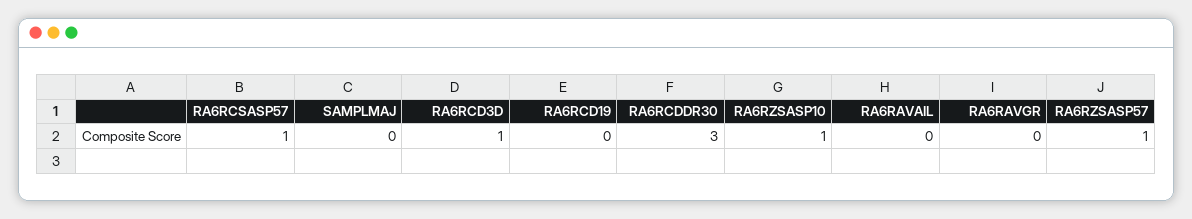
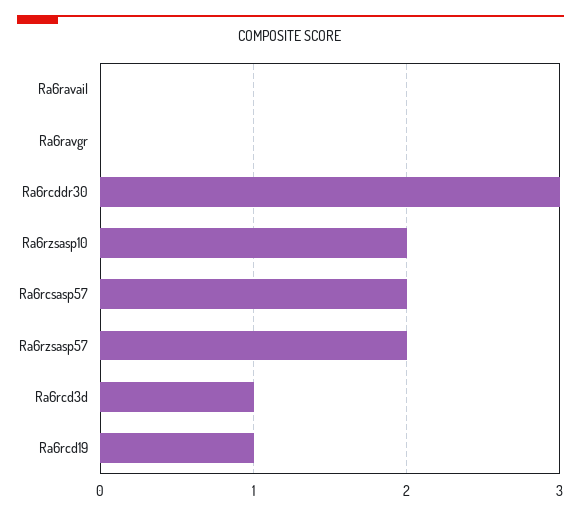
RA6RCSASP57: 1 -> 2
SAMPLMAJ: 0 -> none
RA6RCD19: 0 -> 1
RA6RZSASP10: 1 -> 2
RA6RZSASP57: 1 -> 2

